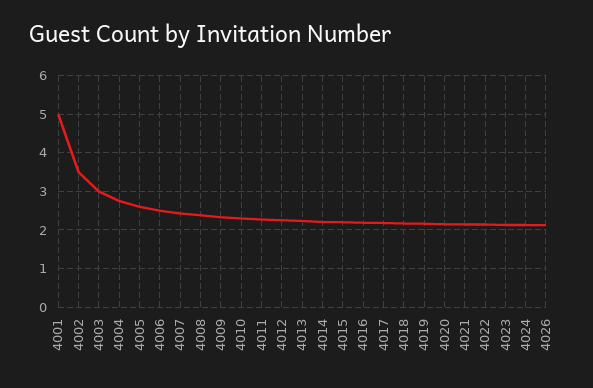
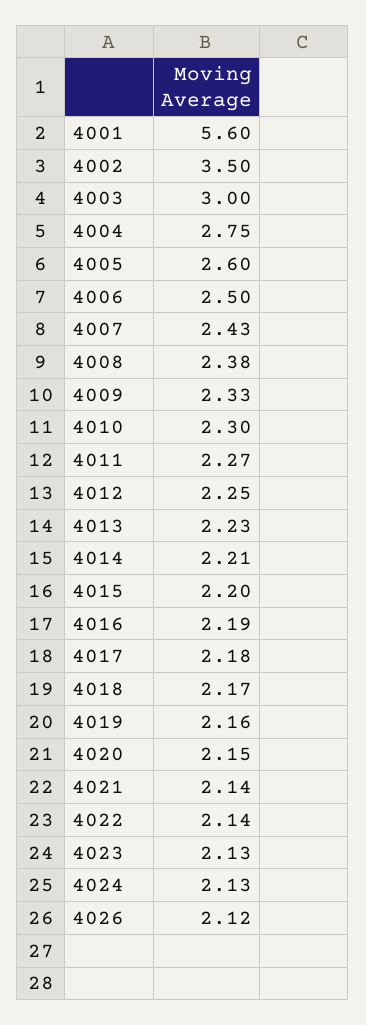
4001: 5 -> 5.6

